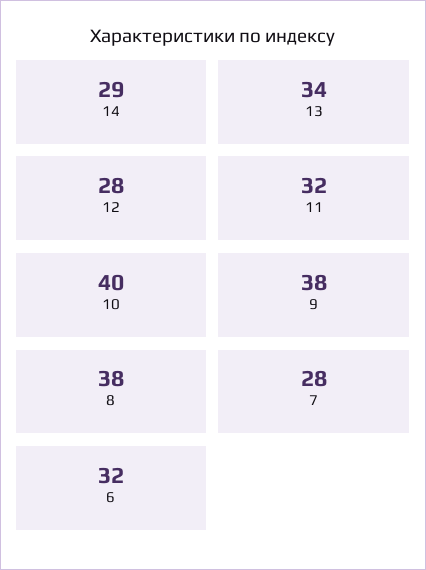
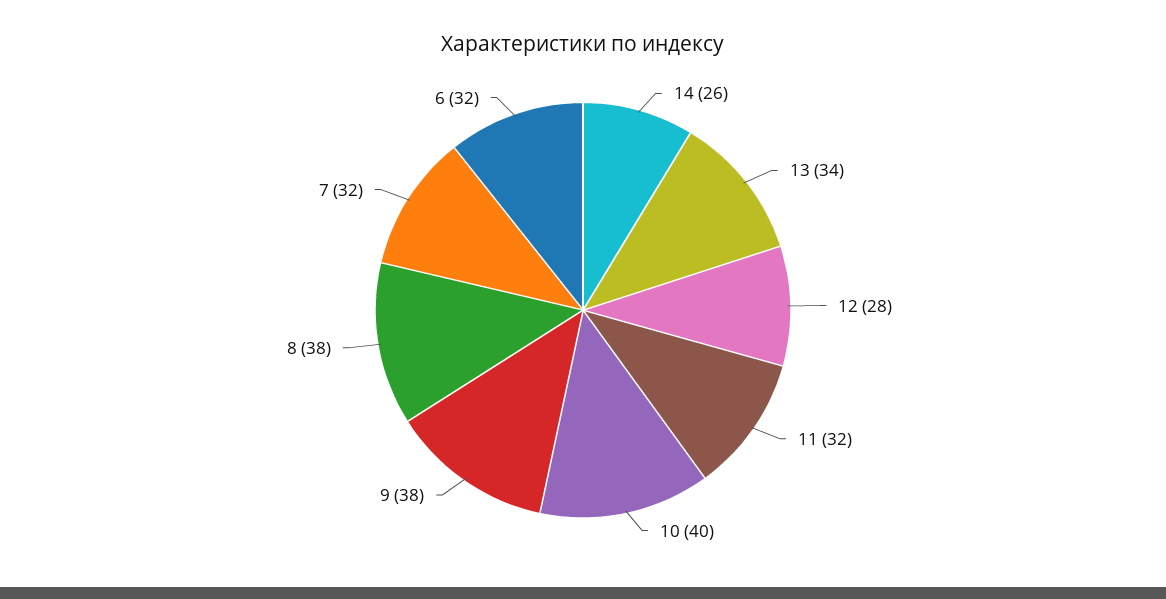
14: 29 -> 26
7: 28 -> 32

